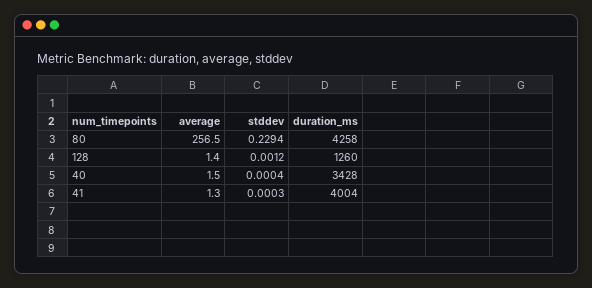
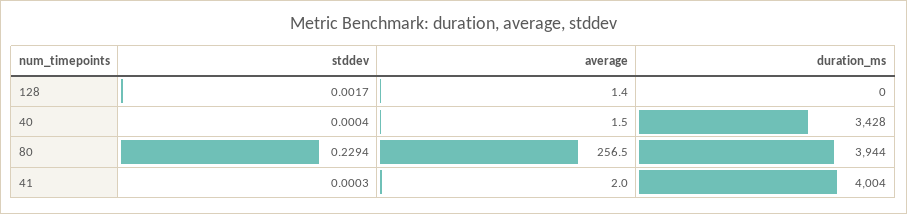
duration_ms, 80: 4258 -> 3944
stddev, 128: 0.0012 -> 0.0017
duration_ms, 128: 1260 -> 0
average, 41: 1.3 -> 2

